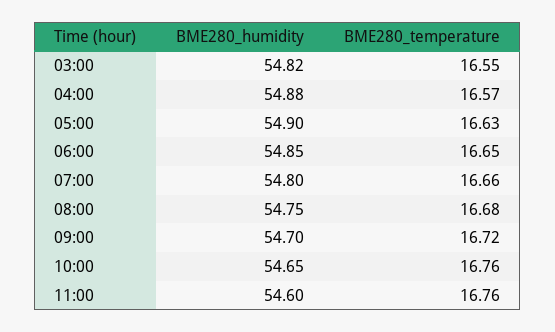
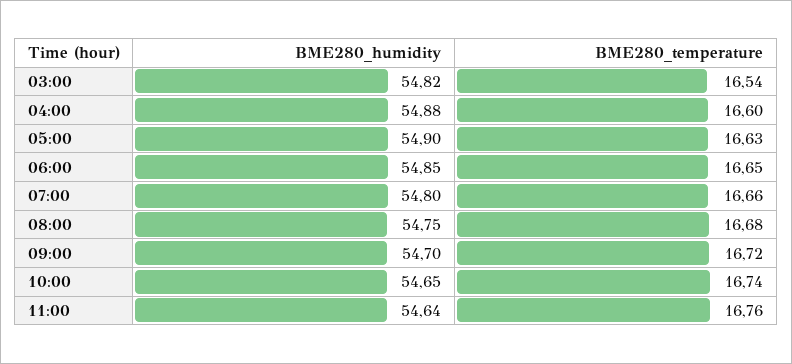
BME280_temperature, 03:00: 16.55 -> 16.54
BME280_temperature, 04:00: 16.57 -> 16.6
BME280_temperature, 10:00: 16.76 -> 16.74
BME280_humidity, 11:00: 54.6 -> 54.64

